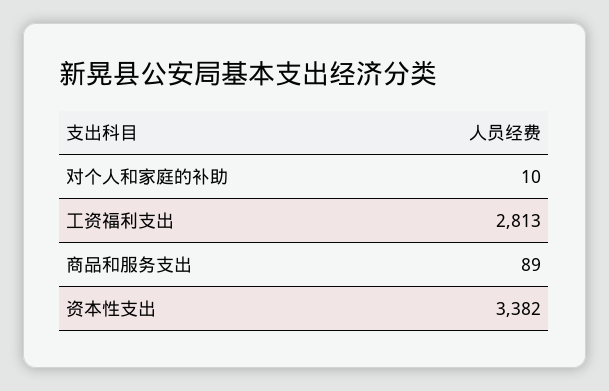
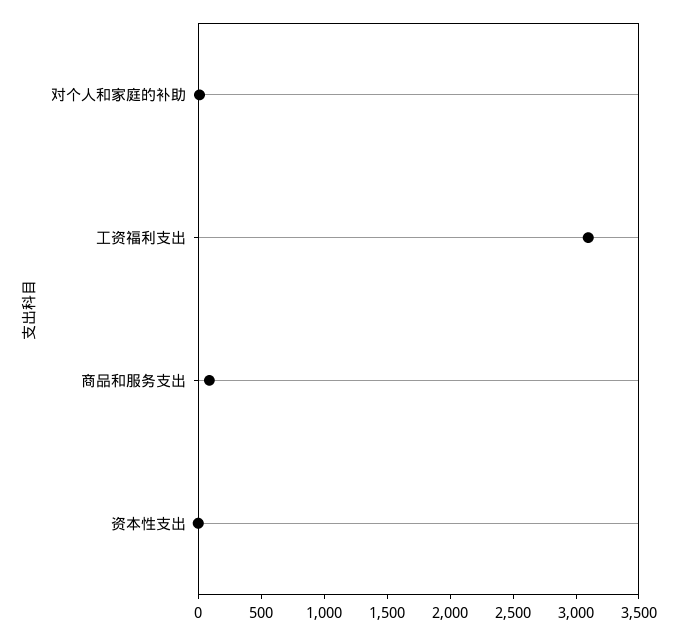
工资福利支出: 2813 -> 3100
资本性支出: 3382 -> 0

